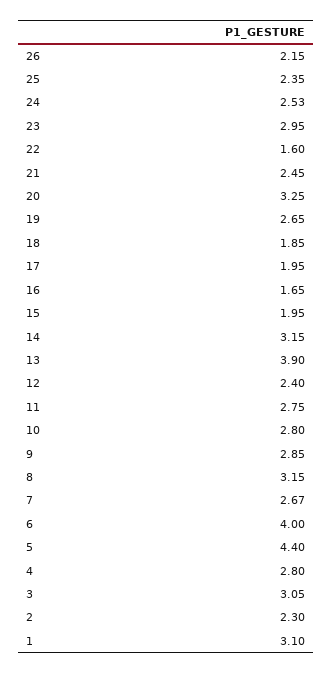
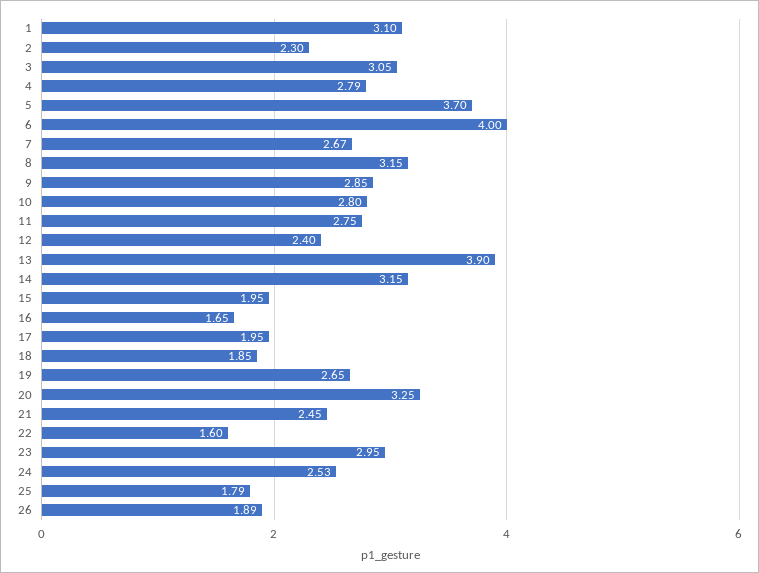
26: 2.15 -> 1.89
25: 2.35 -> 1.79
5: 4.4 -> 3.7
4: 2.8 -> 2.79

